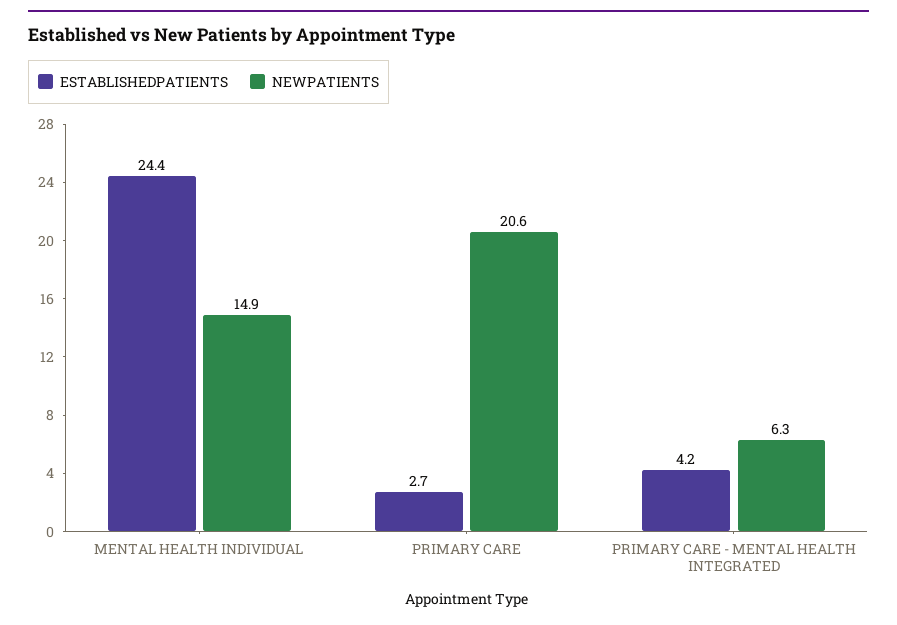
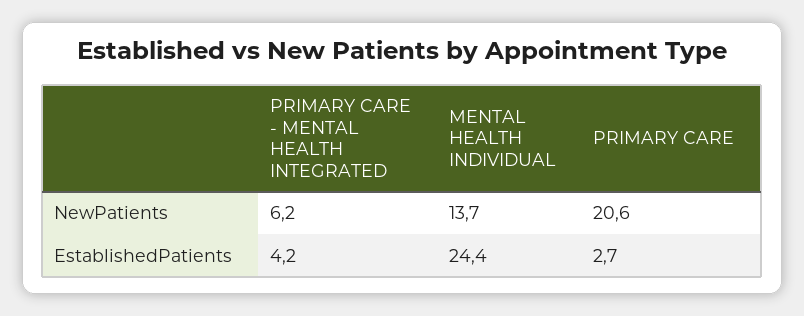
NEWPATIENTS, MENTAL HEALTH INDIVIDUAL: 14.9 -> 13.7
NEWPATIENTS, PRIMARY CARE - MENTAL HEALTH INTEGRATED: 6.3 -> 6.2

